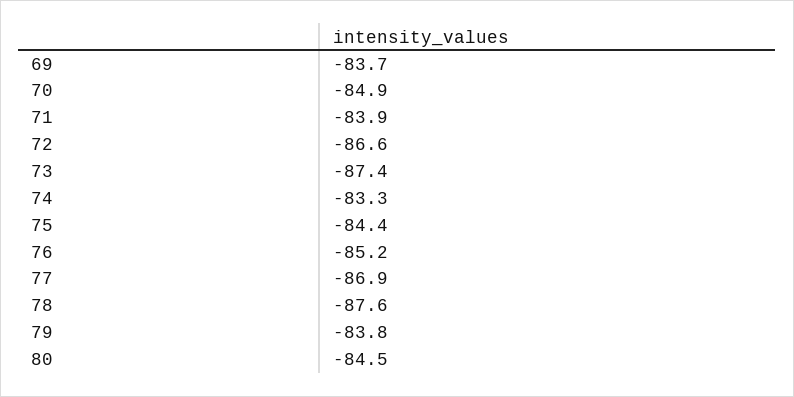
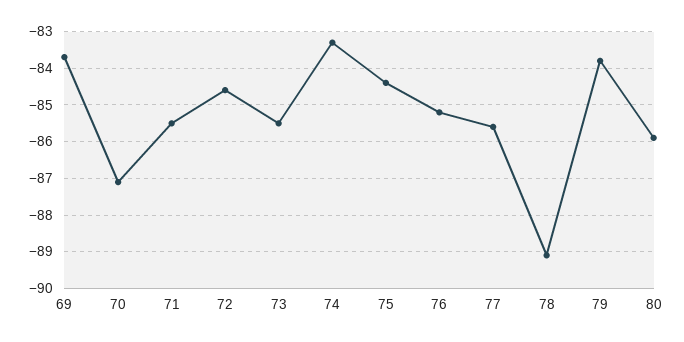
70: -84.9 -> -87
71: -83.9 -> -85.5
72: -86.6 -> -84.5
73: -87.4 -> -85.5
77: -86.9 -> -85.5
78: -87.6 -> -89
80: -84.5 -> -86

